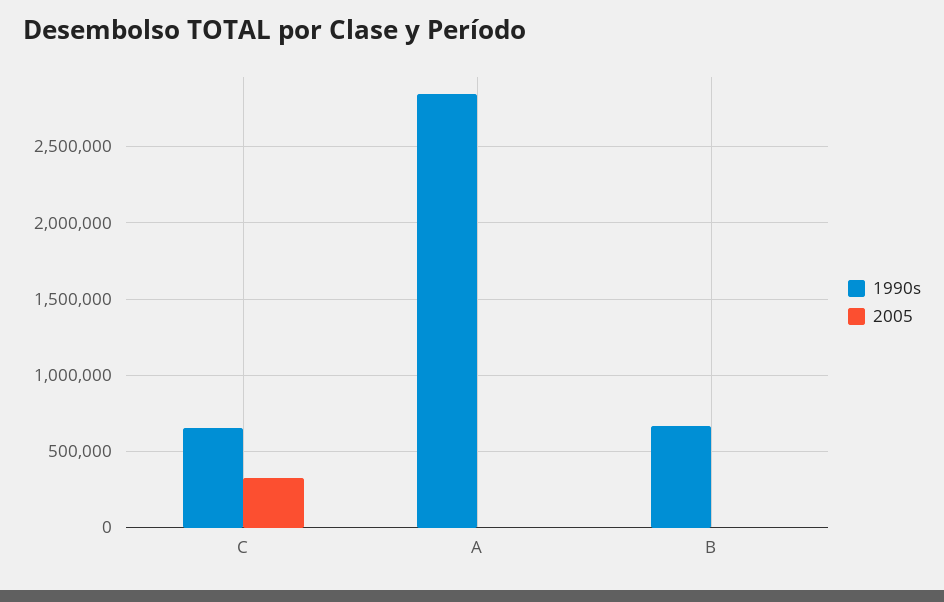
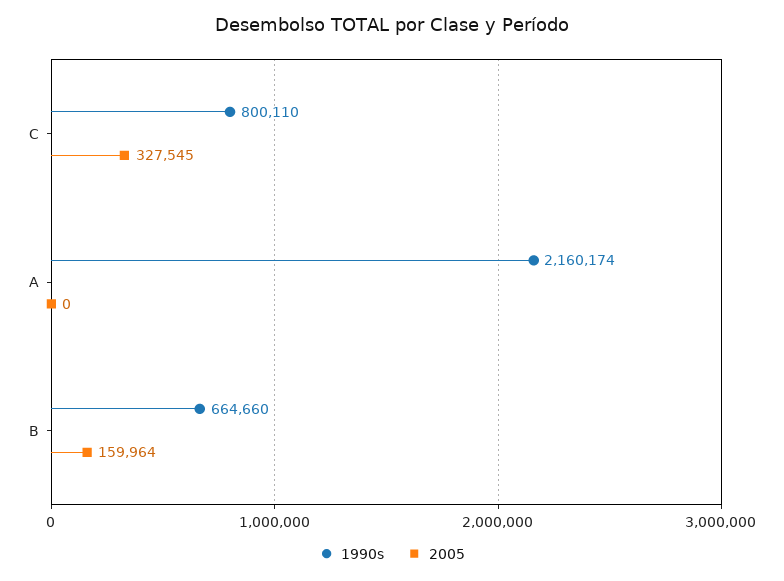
1990s, C: 650000 -> 800110
1990s, A: 2850000 -> 2160174
2005, B: 0 -> 159964

